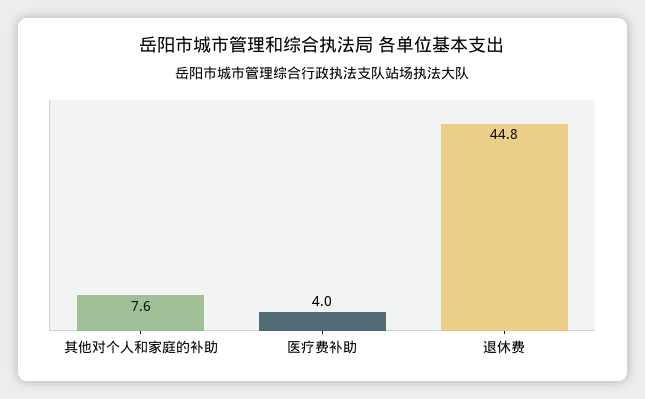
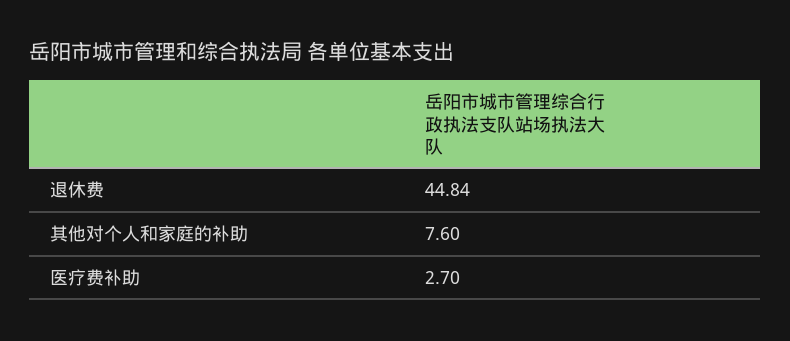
医疗费补助: 4 -> 2.7

